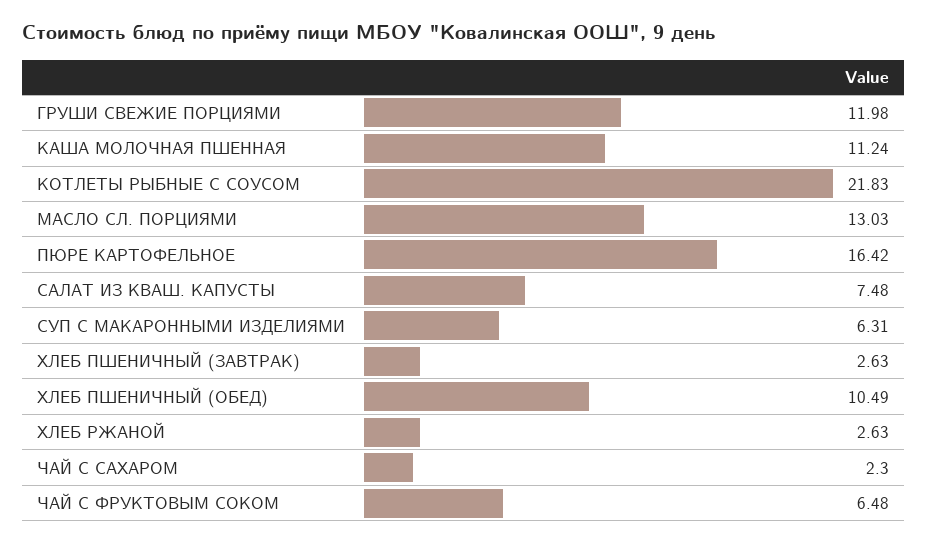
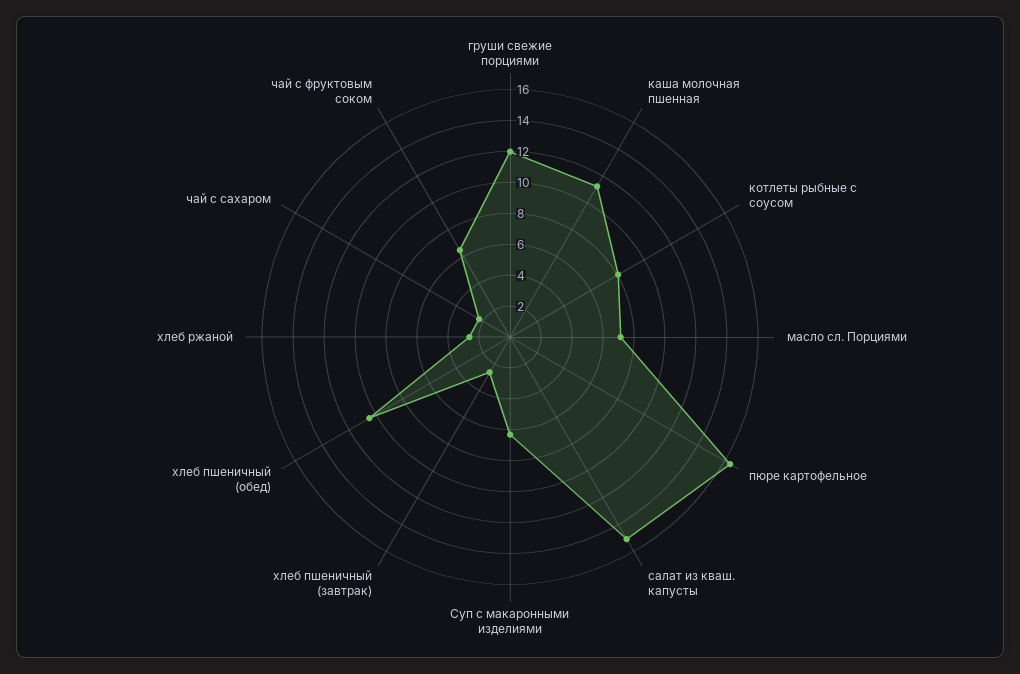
КОТЛЕТЫ РЫБНЫЕ С СОУСОМ: 21.83 -> 8
МАСЛО СЛ. ПОРЦИЯМИ: 13.03 -> 7
САЛАТ ИЗ КВАШ. КАПУСТЫ: 7.48 -> 15

